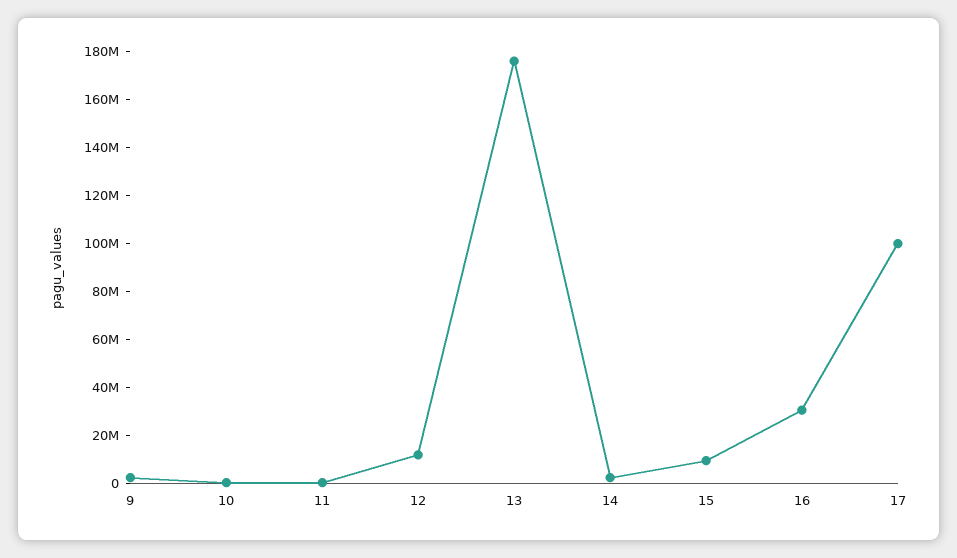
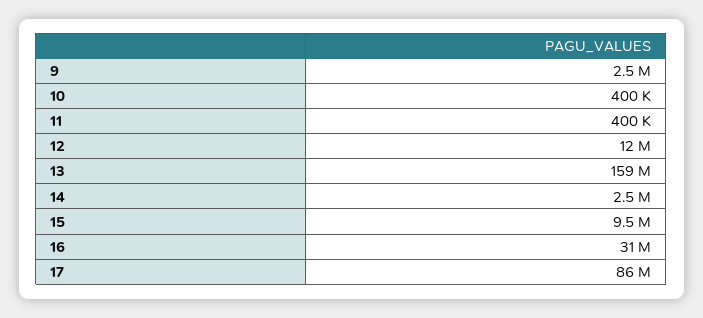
13: 175000000 -> 159000000
17: 100000000 -> 86000000

